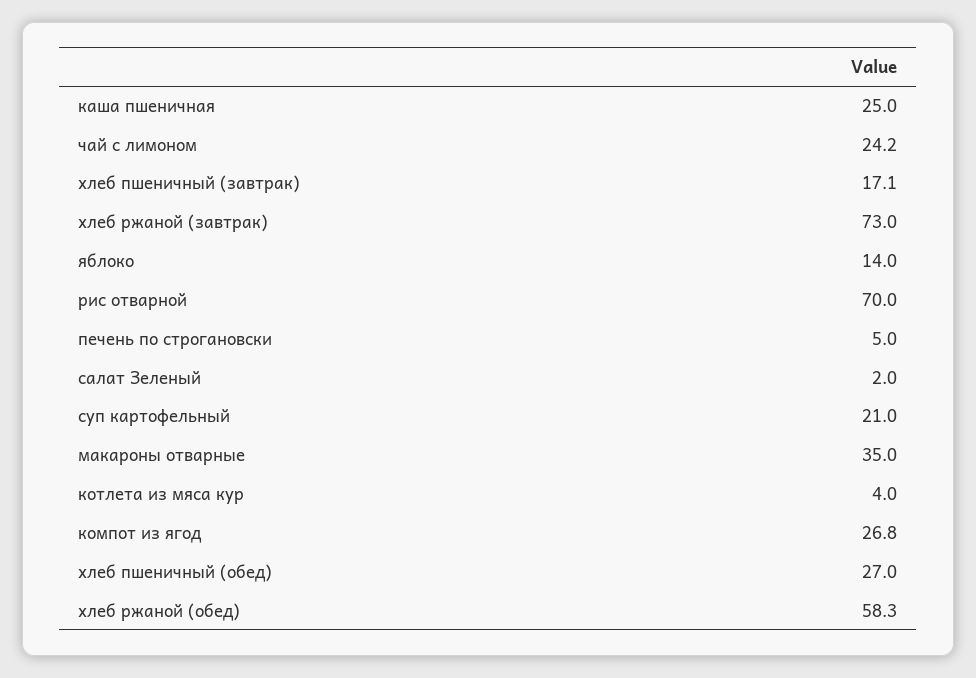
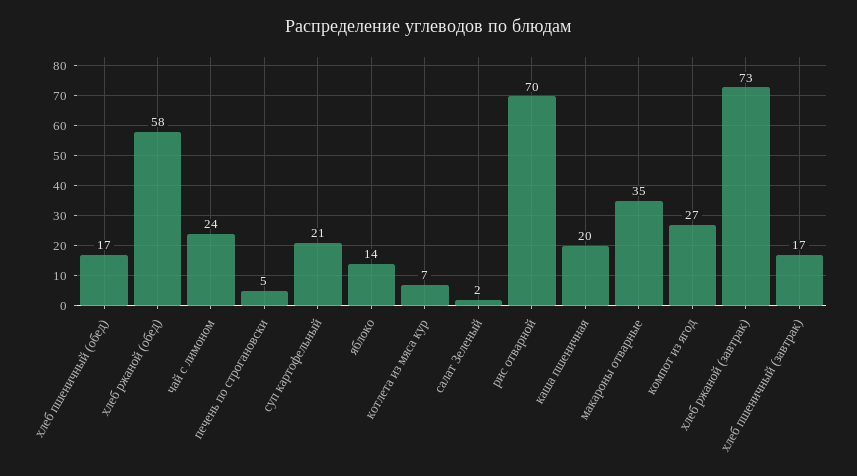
каша пшеничная: 25 -> 20
котлета из мяса кур: 4 -> 7
хлеб пшеничный (обед): 27 -> 17

